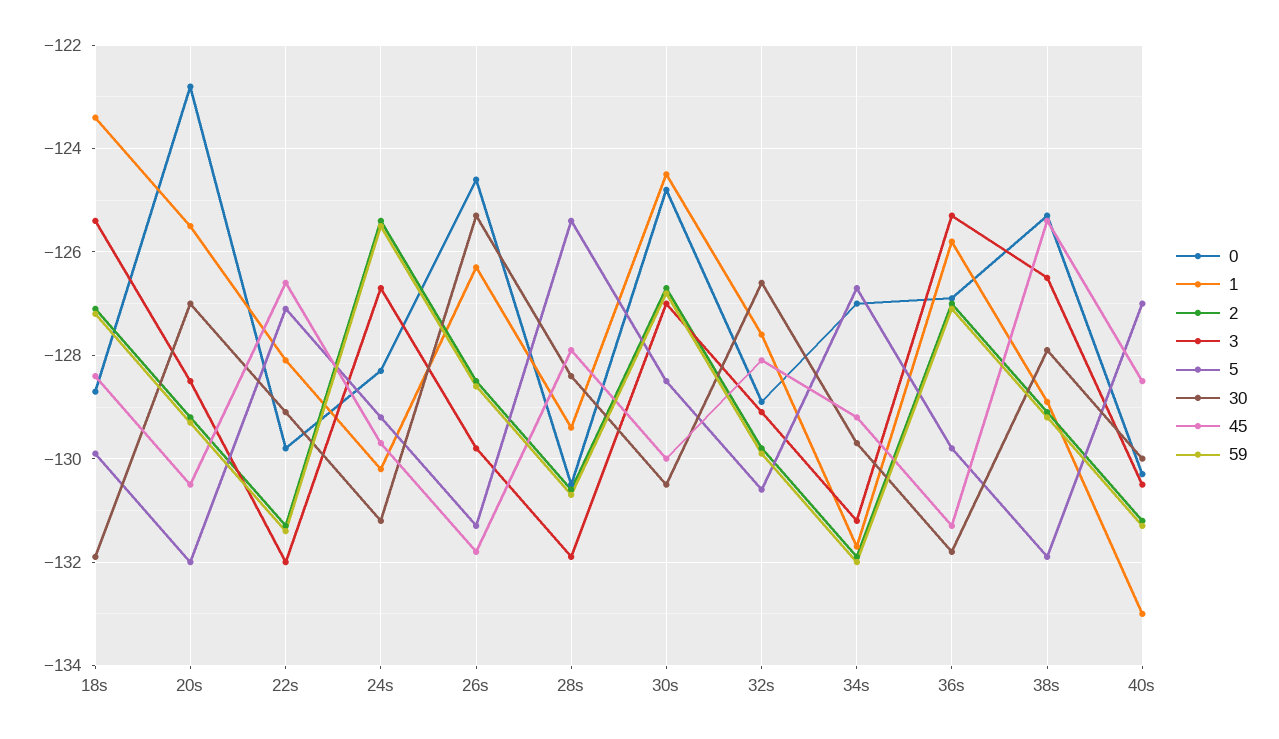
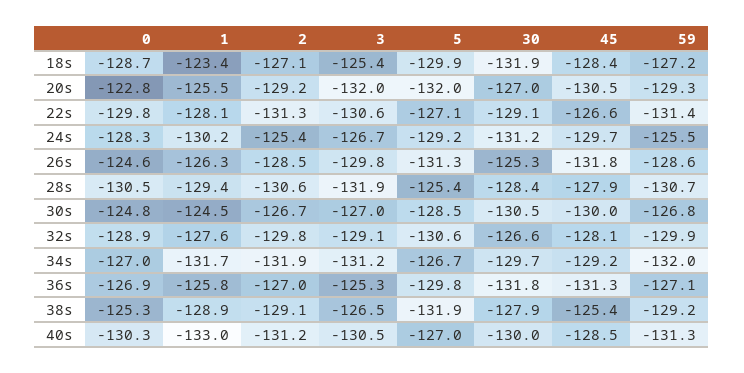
3, 20s: -128.5 -> -132
3, 22s: -132 -> -130.6

